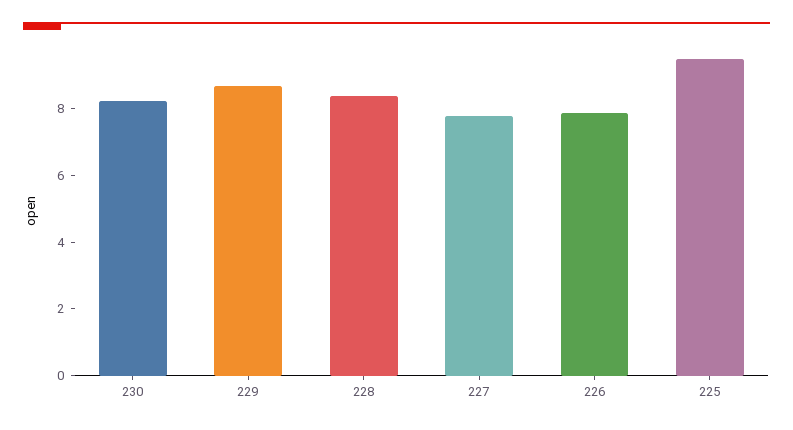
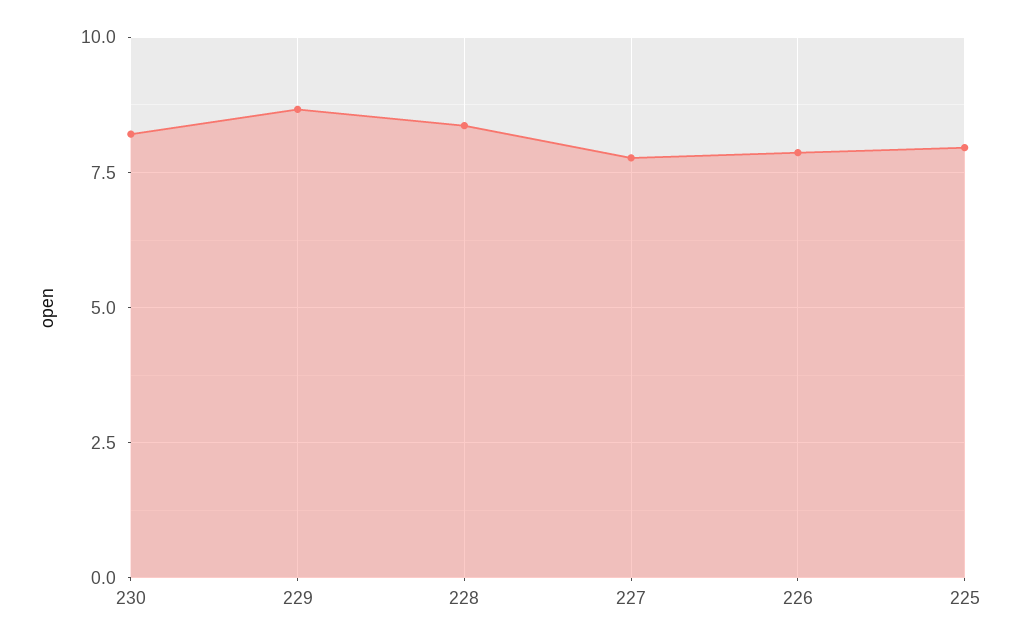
225: 9.5 -> 8

